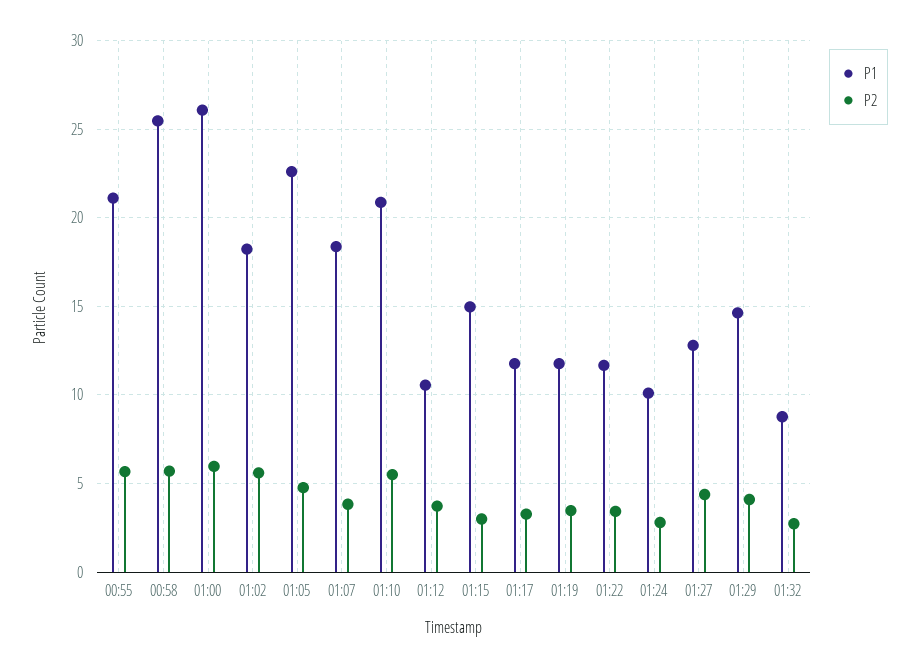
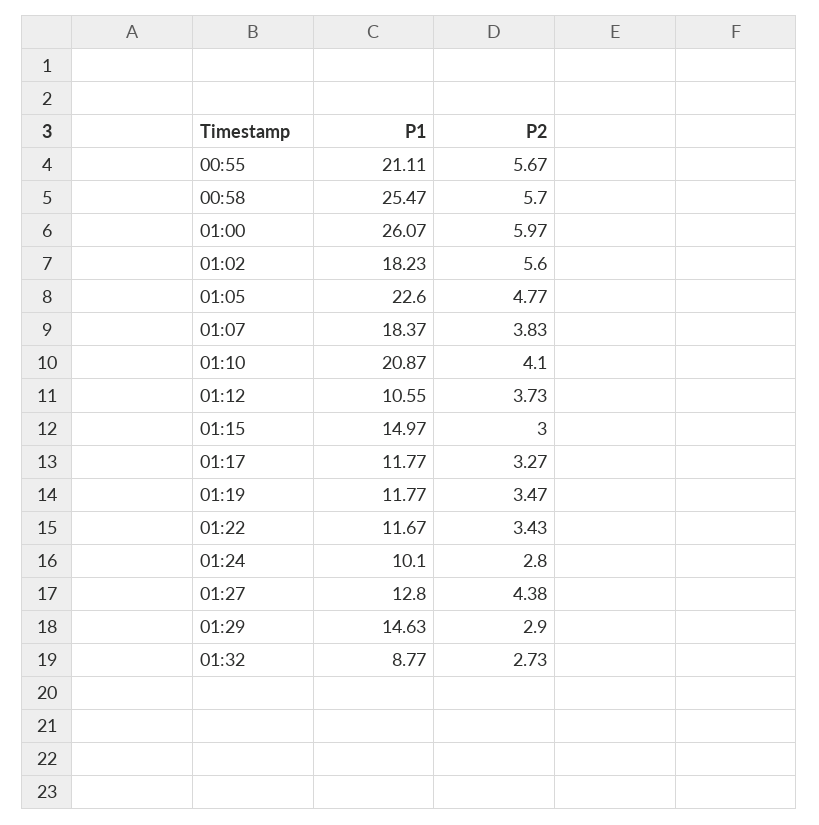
P2, 01:10: 5.5 -> 4.1
P2, 01:29: 4 -> 2.9

